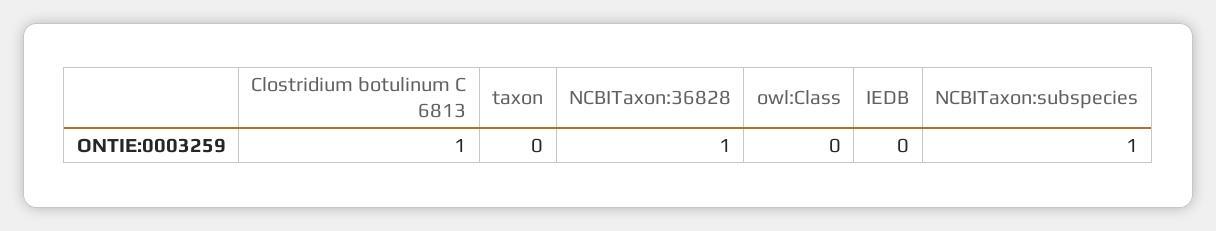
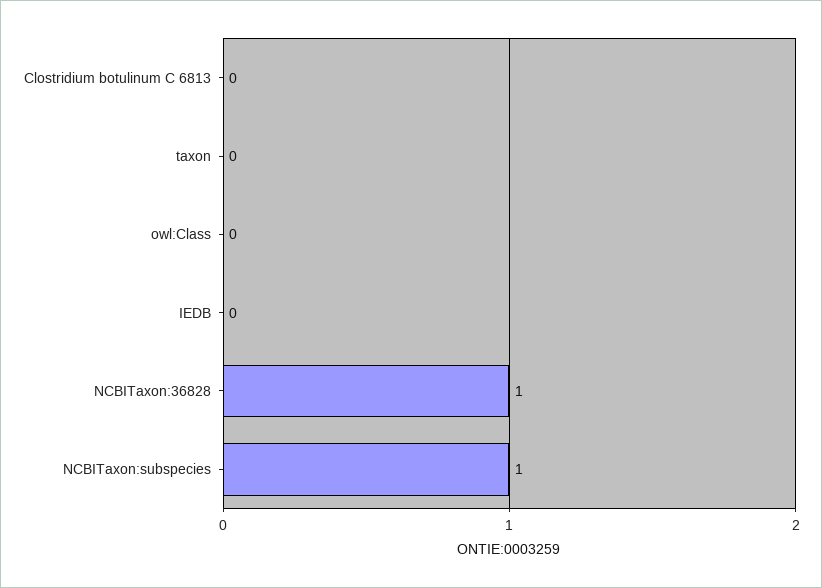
Clostridium botulinum C 6813: 1 -> 0

